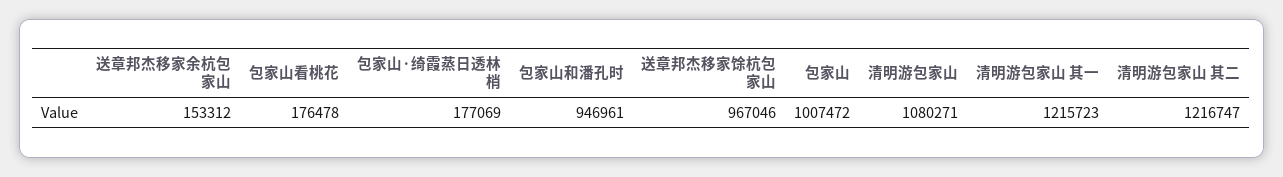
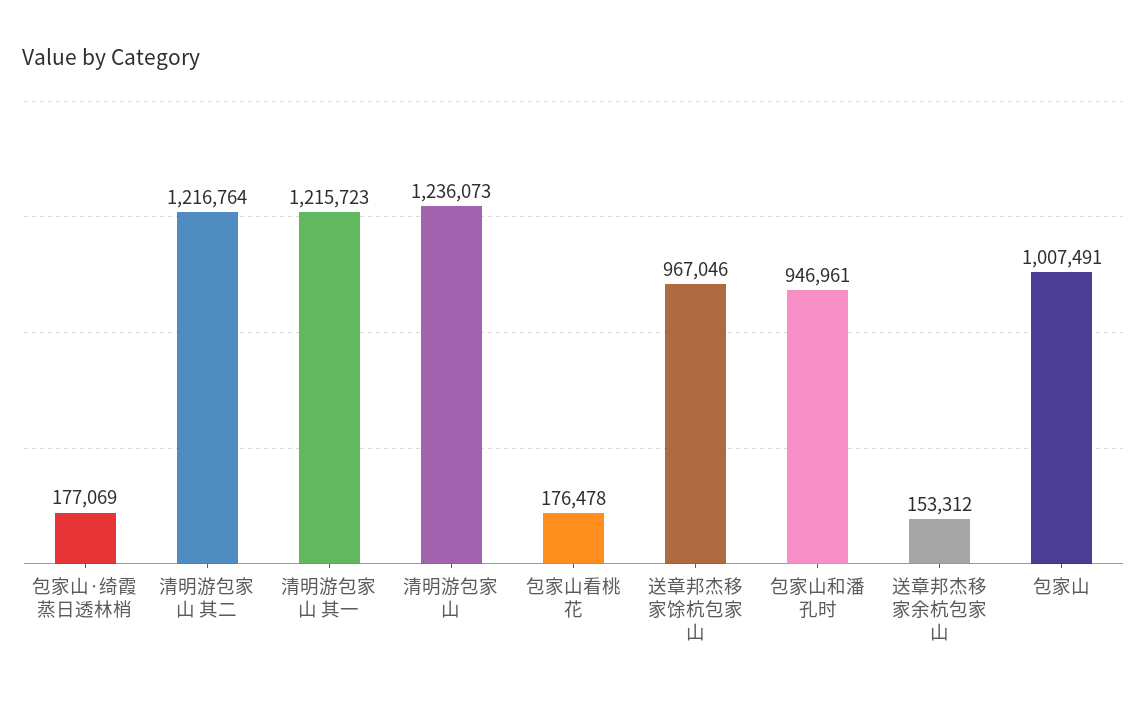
包家山: 1007472 -> 1007491
清明游包家山: 1080271 -> 1236073
清明游包家山 其二: 1216747 -> 1216764

